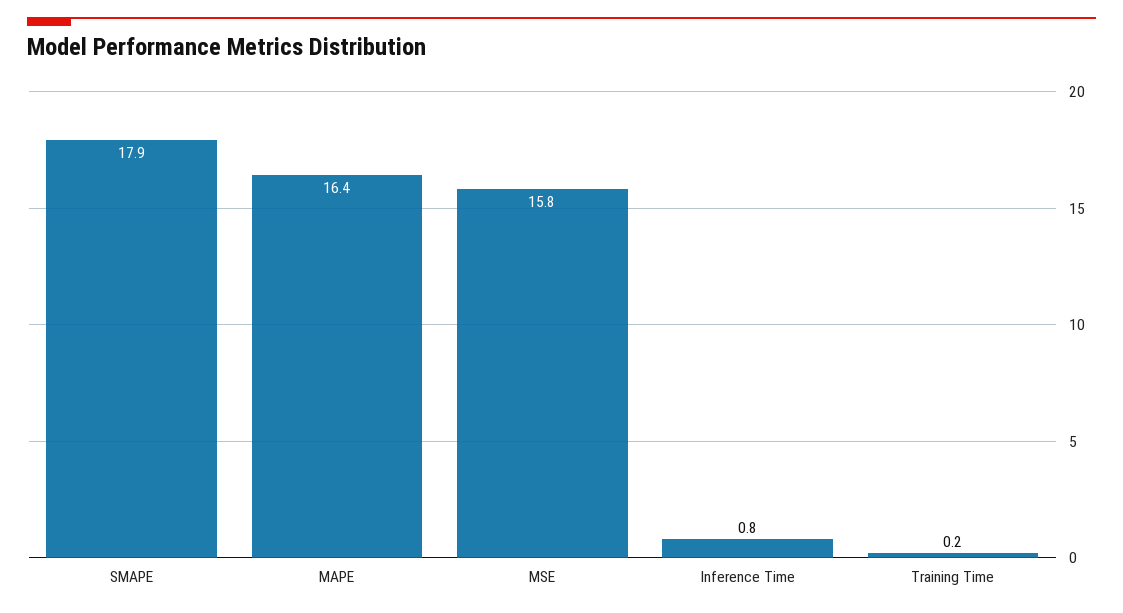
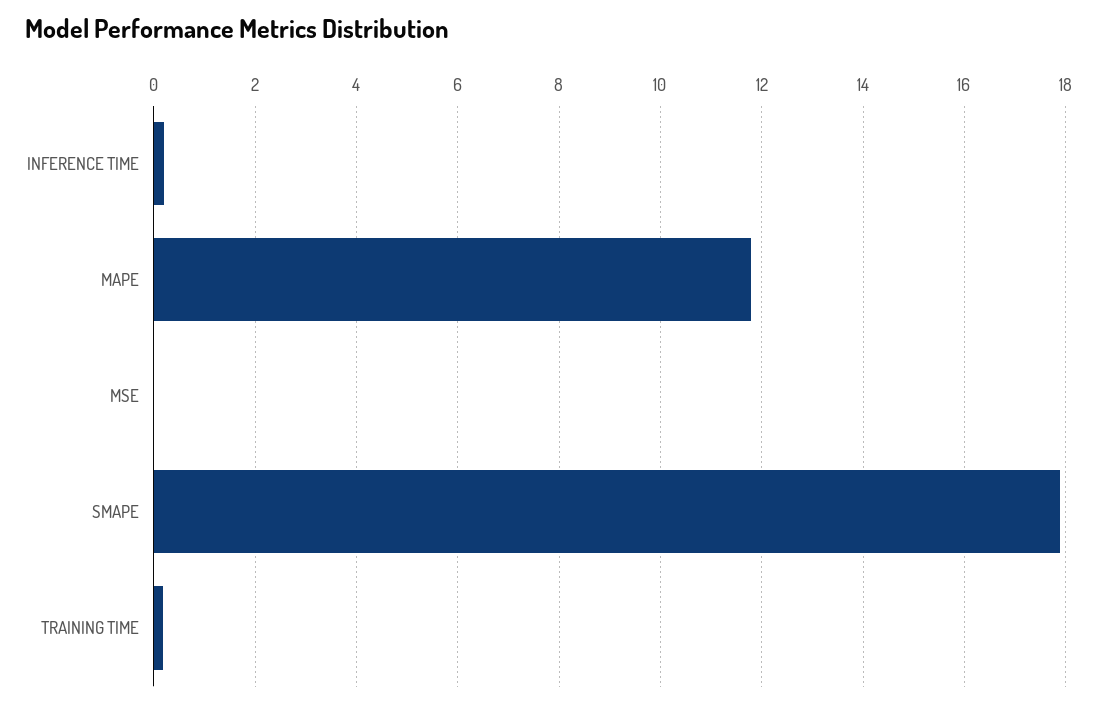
MAPE: 16.4 -> 11.8
MSE: 15.8 -> 0
Inference Time: 0.8 -> 0.2

